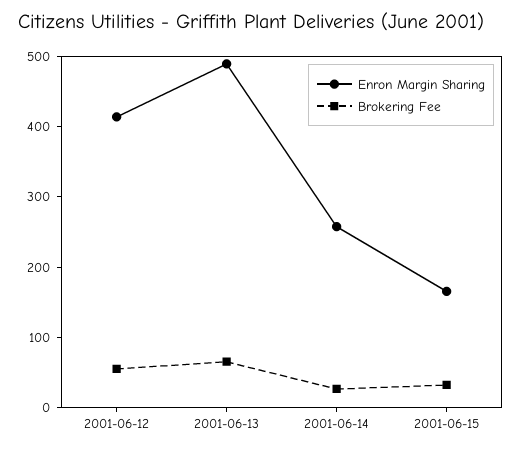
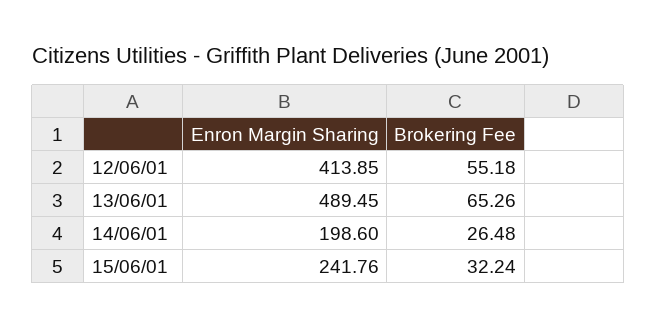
Enron Margin Sharing, 2001-06-14: 260 -> 198.6
Enron Margin Sharing, 2001-06-15: 160 -> 241.76

